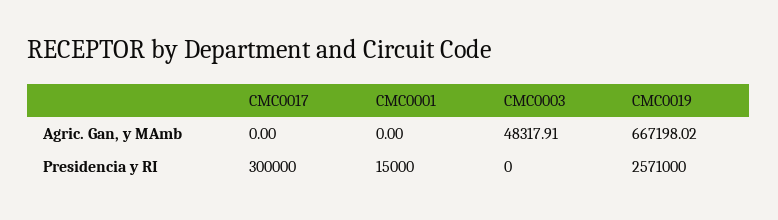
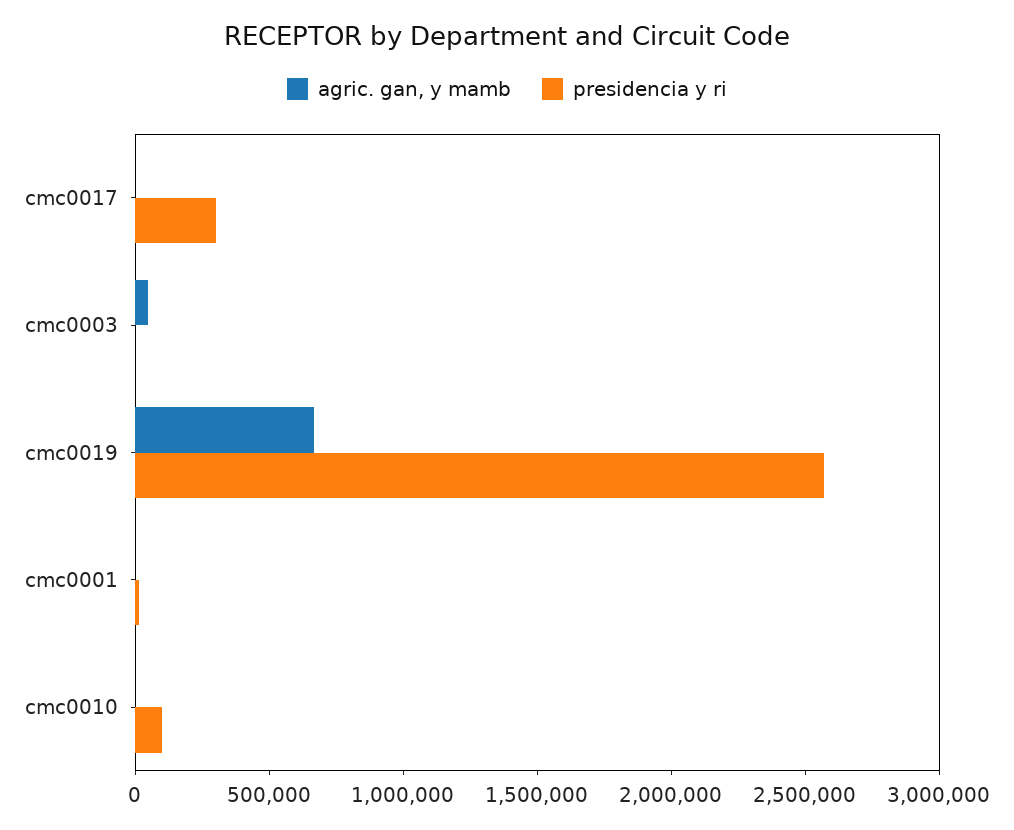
Agric. Gan, y MAmb, cmc0010: none -> 0
Presidencia y RI, cmc0010: none -> 100000

